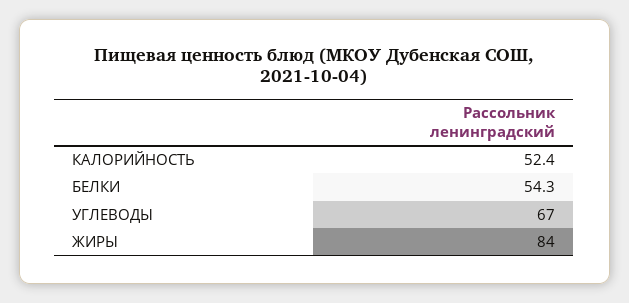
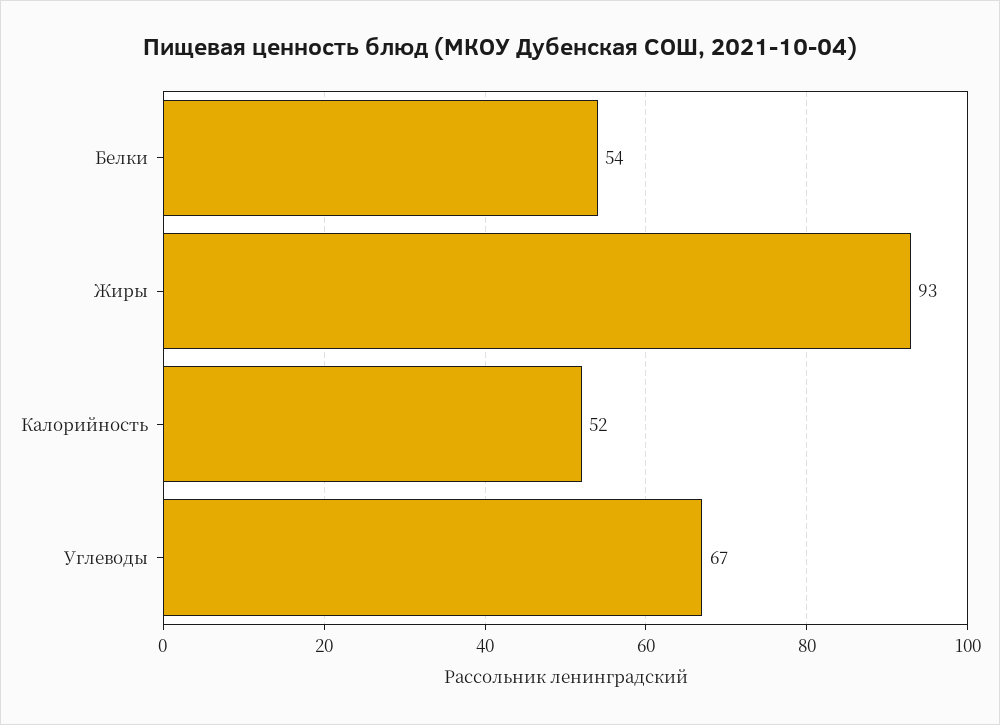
ЖИРЫ: 84 -> 93

